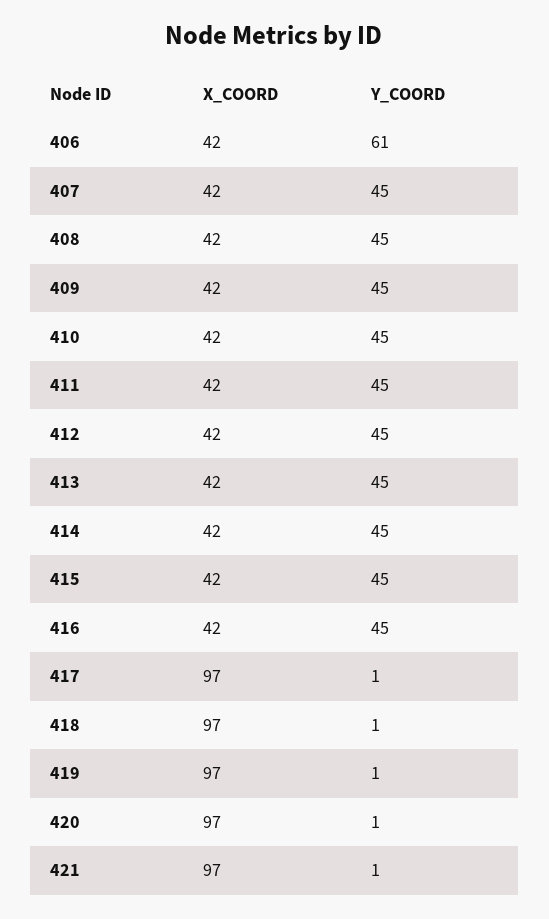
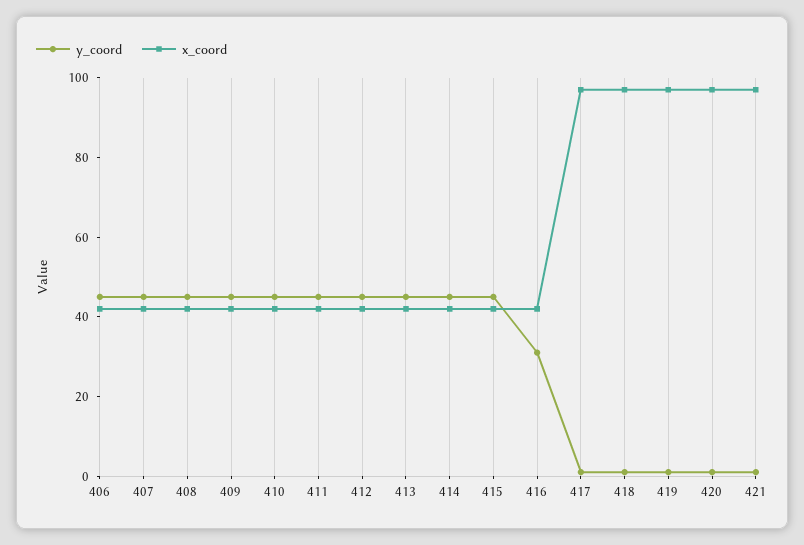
Y_COORD, 406: 61 -> 45
Y_COORD, 416: 45 -> 30

